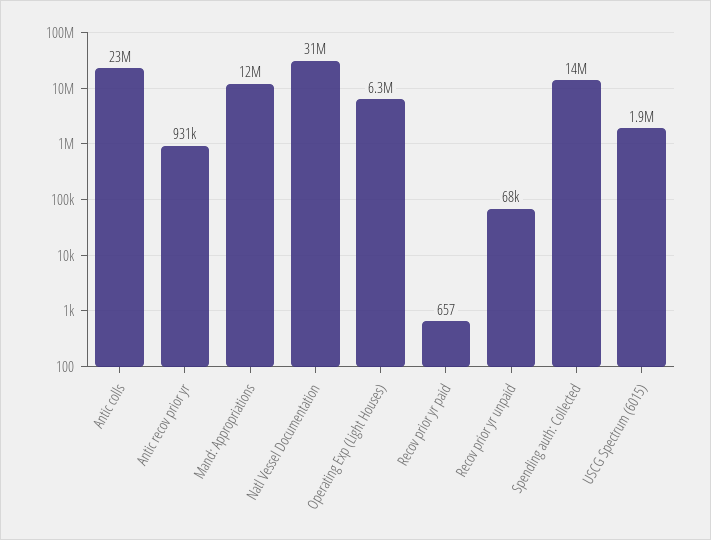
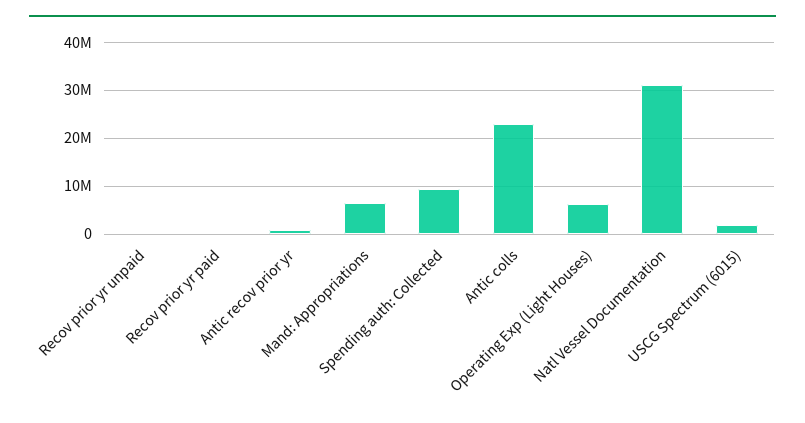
Mand: Appropriations: 12000000 -> 6000000
Spending auth: Collected: 14000000 -> 10000000

